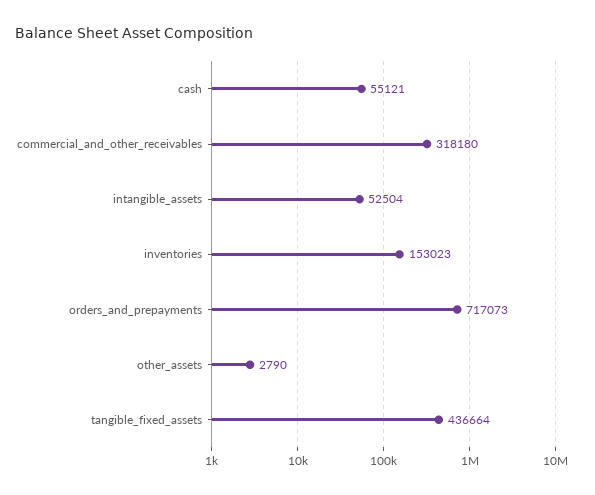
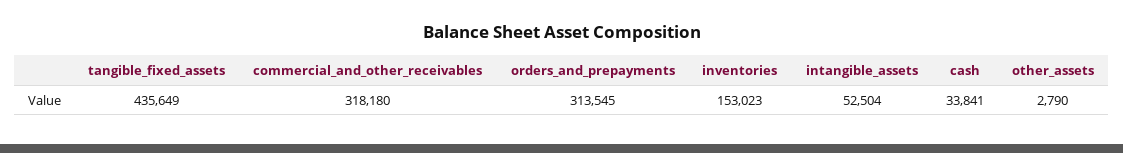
cash: 55121 -> 33841
orders_and_prepayments: 717073 -> 313545
tangible_fixed_assets: 436664 -> 435649

